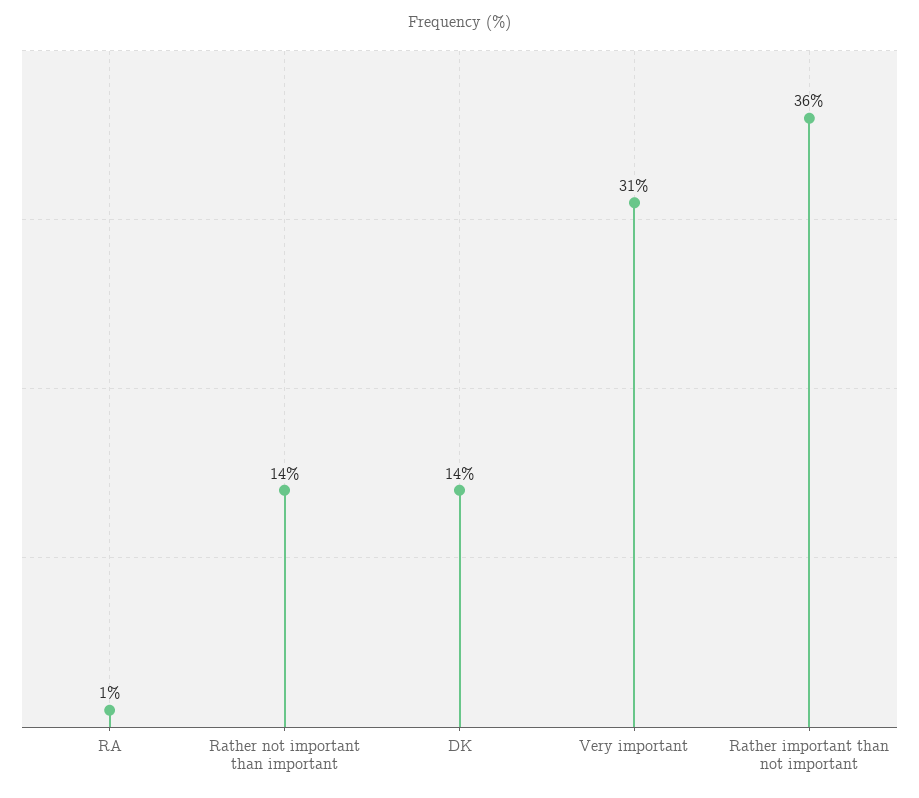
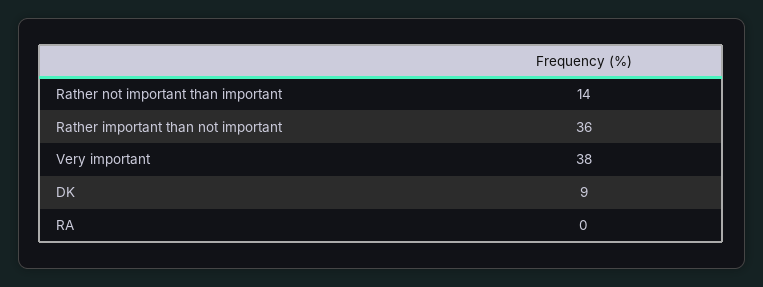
RA: 1 -> 0
DK: 14 -> 9
Very important: 31 -> 38

